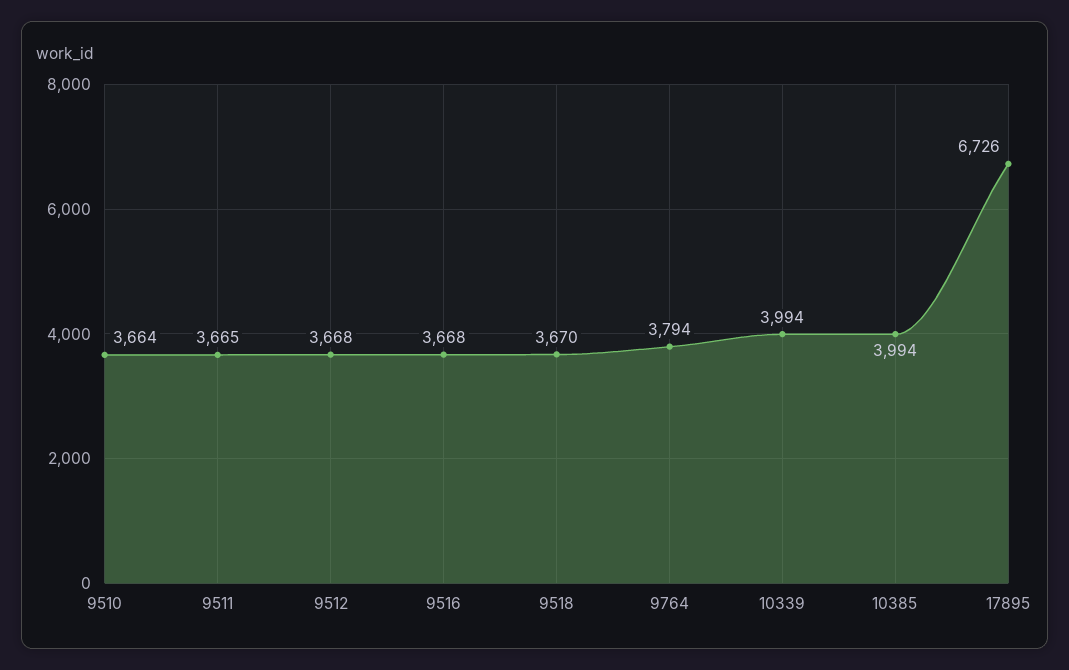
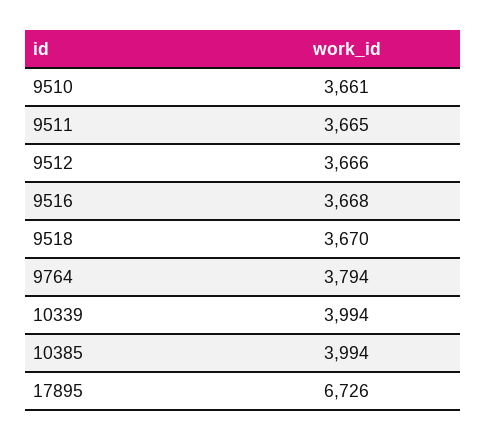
9510: 3664 -> 3661
9512: 3668 -> 3666

